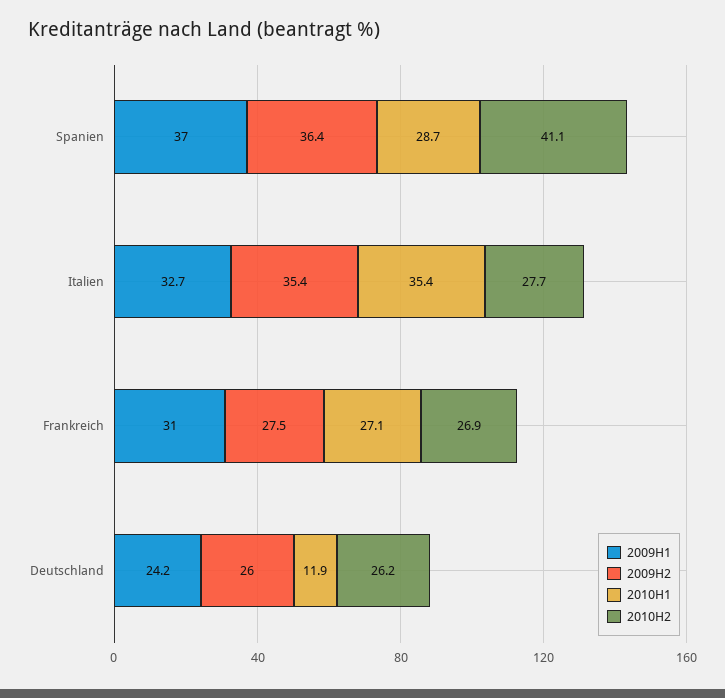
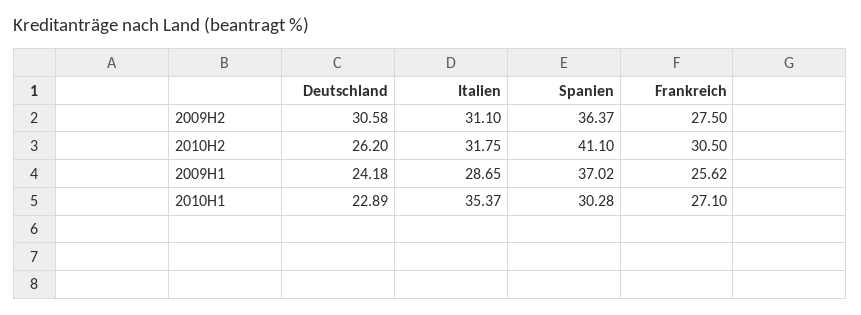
2010H1, Spanien: 28.7 -> 30.28
2009H1, Italien: 32.7 -> 28.65
2009H2, Italien: 35.4 -> 31.1
2010H2, Italien: 27.7 -> 31.75
2009H1, Frankreich: 31 -> 25.62
2010H2, Frankreich: 26.9 -> 30.5
2009H2, Deutschland: 26 -> 30.58
2010H1, Deutschland: 11.9 -> 22.89

